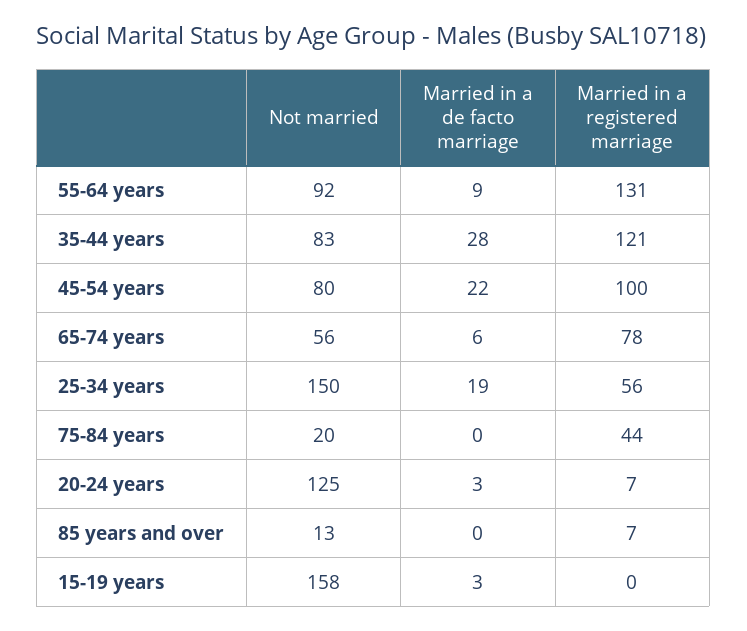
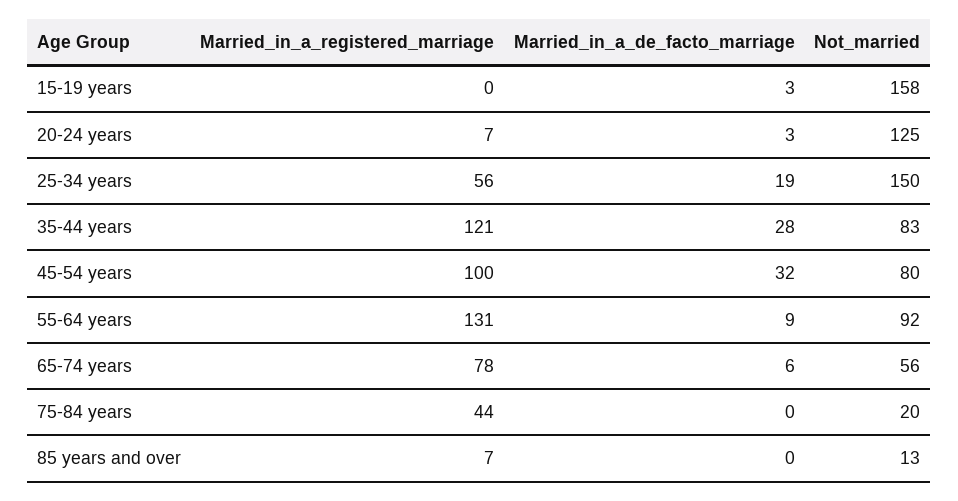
Married in a de facto marriage, 45-54 years: 22 -> 32

